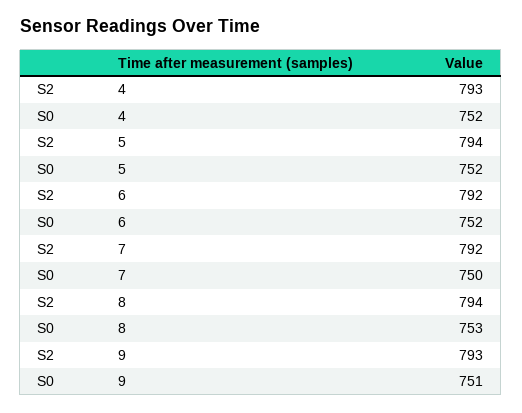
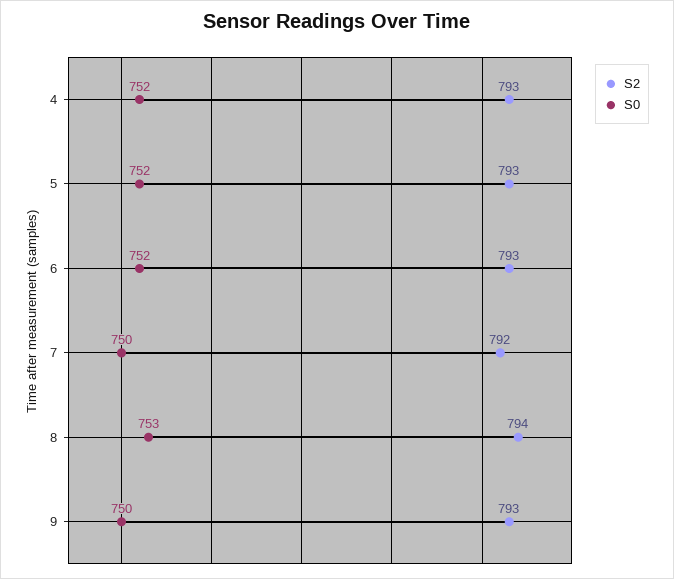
S2, 5: 794 -> 793
S2, 6: 792 -> 793
S0, 9: 751 -> 750

